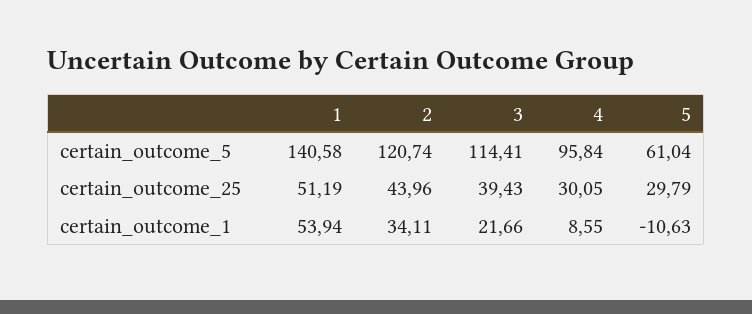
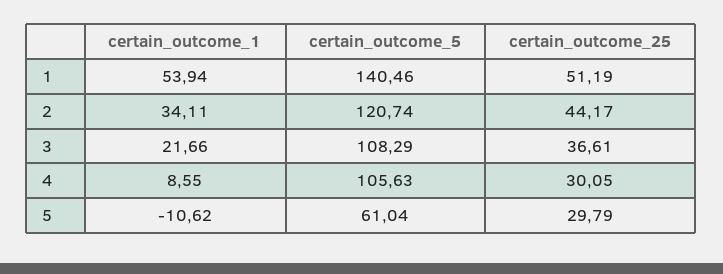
1, certain_outcome_5: 140.58 -> 140.46
3, certain_outcome_5: 114.41 -> 108.29
4, certain_outcome_5: 95.84 -> 105.63
2, certain_outcome_25: 43.96 -> 44.17
3, certain_outcome_25: 39.43 -> 36.61
5, certain_outcome_1: -10.63 -> -10.62

